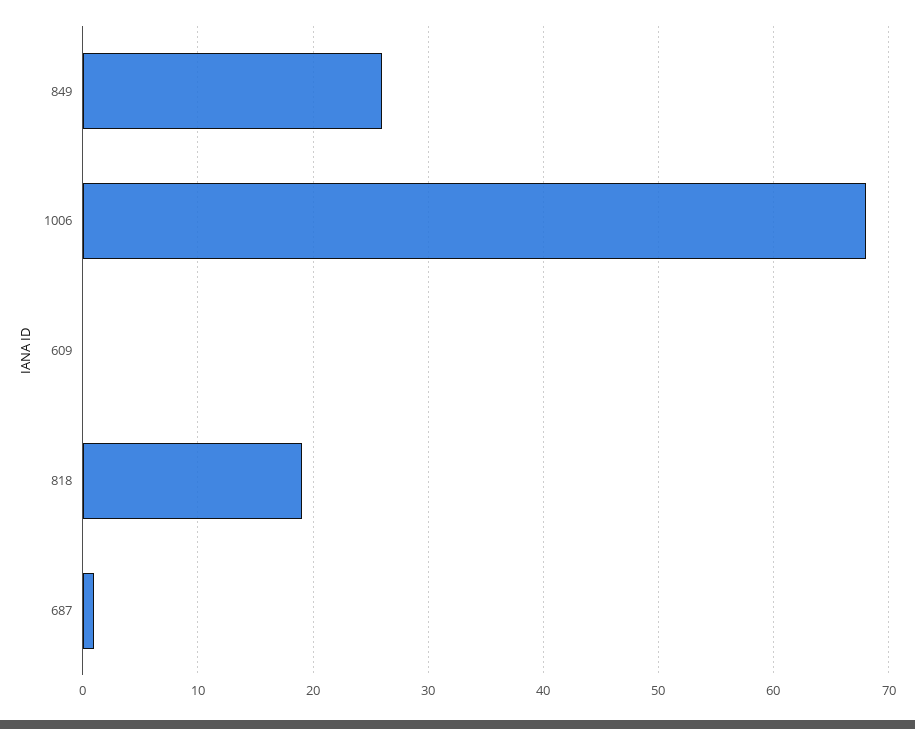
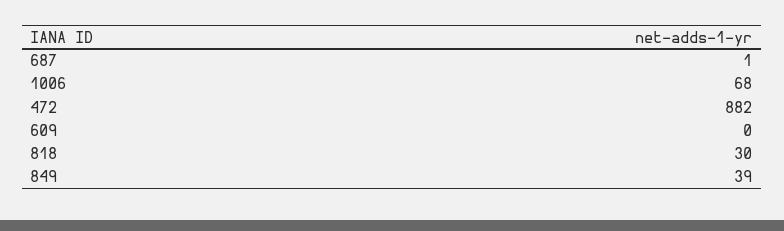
849: 26 -> 39
818: 19 -> 30
472: none -> 882

